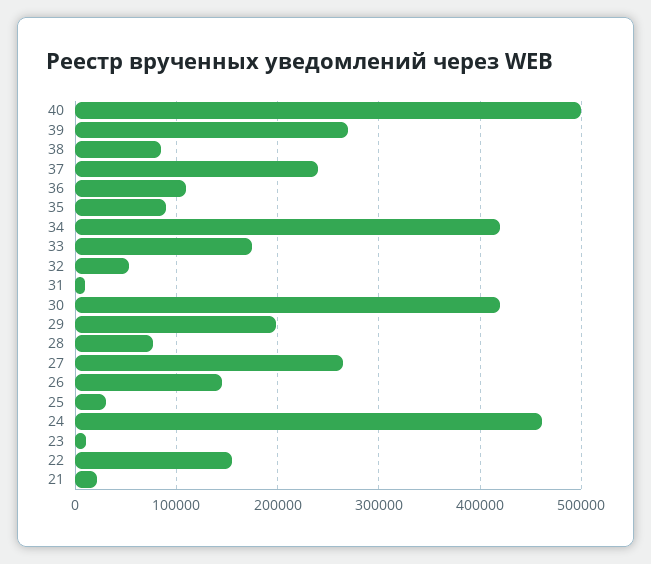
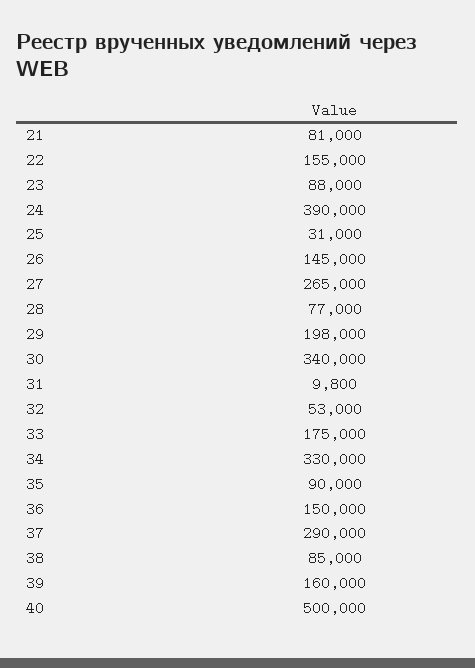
39: 270000 -> 160000
37: 240000 -> 290000
36: 110000 -> 150000
34: 420000 -> 330000
30: 420000 -> 340000
24: 460000 -> 390000
23: 10000 -> 88000
21: 20000 -> 81000

